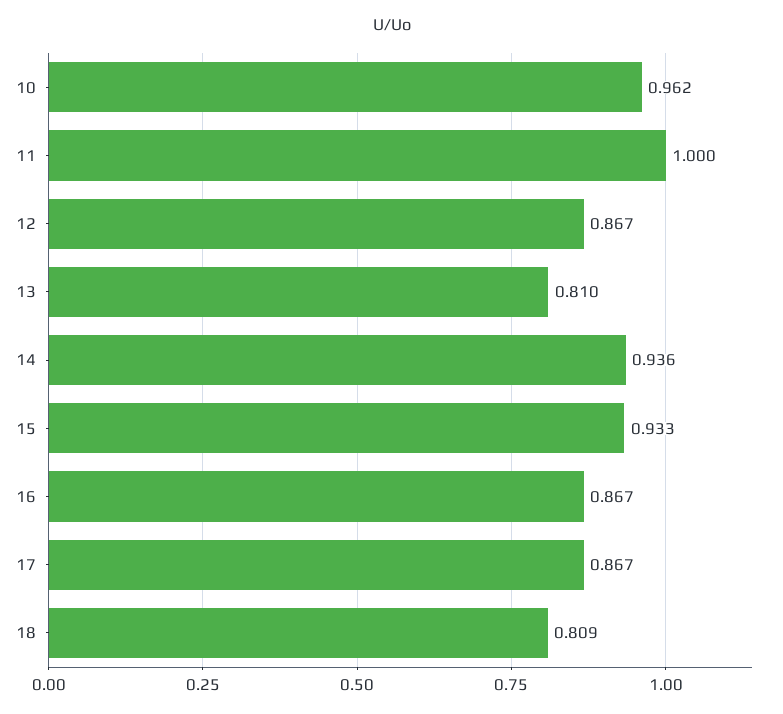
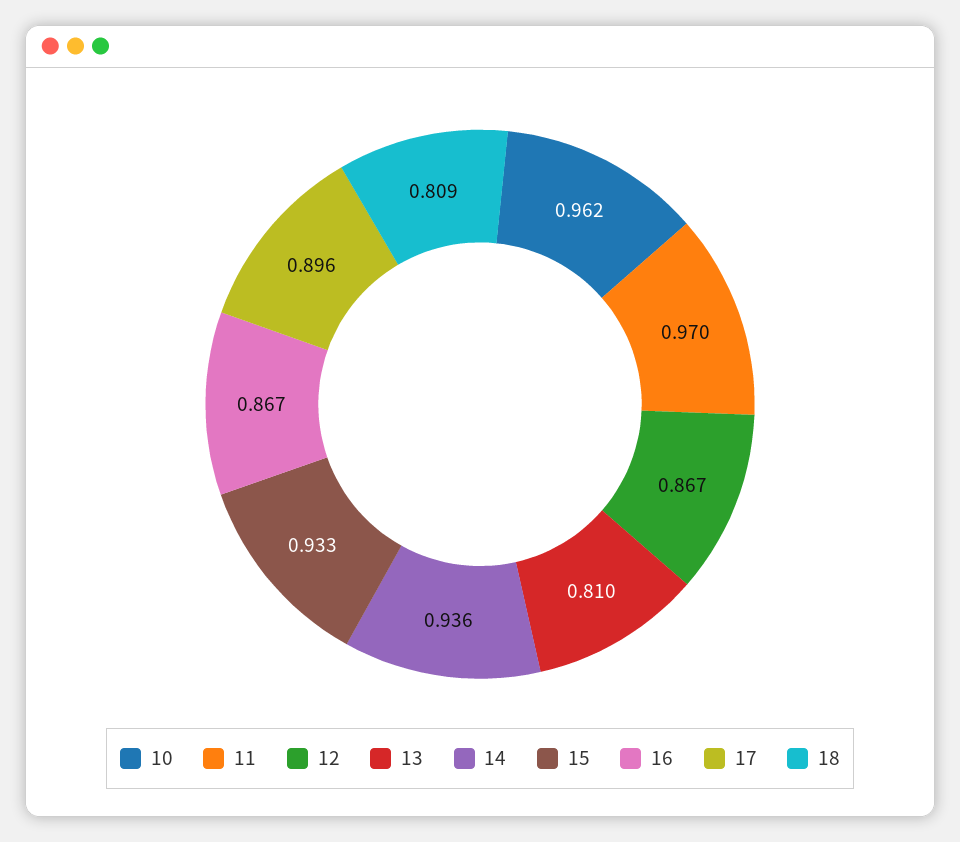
11: 1 -> 0.97
17: 0.867 -> 0.896

